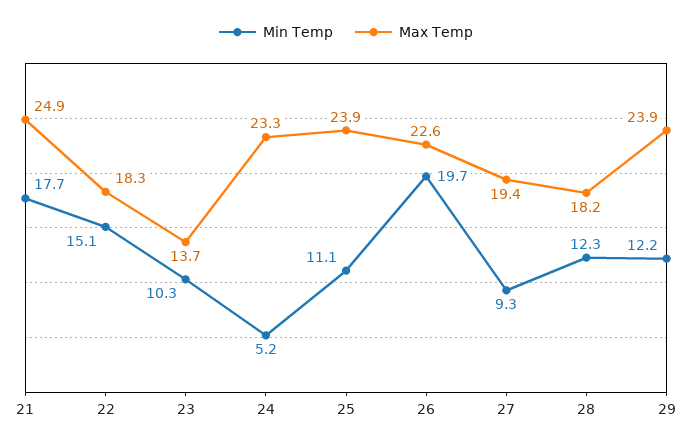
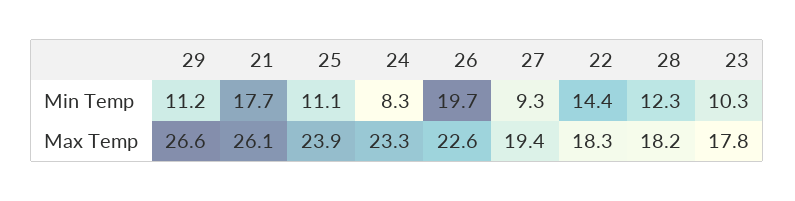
Max Temp, 21: 24.9 -> 26.1
Min Temp, 22: 15.1 -> 14.4
Max Temp, 23: 13.7 -> 17.8
Min Temp, 24: 5.2 -> 8.3
Min Temp, 29: 12.2 -> 11.2
Max Temp, 29: 23.9 -> 26.6

